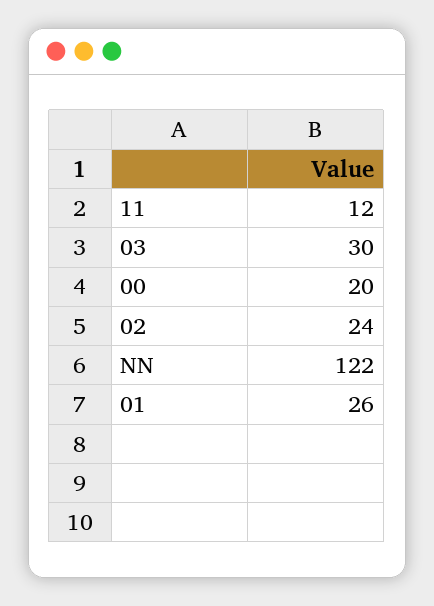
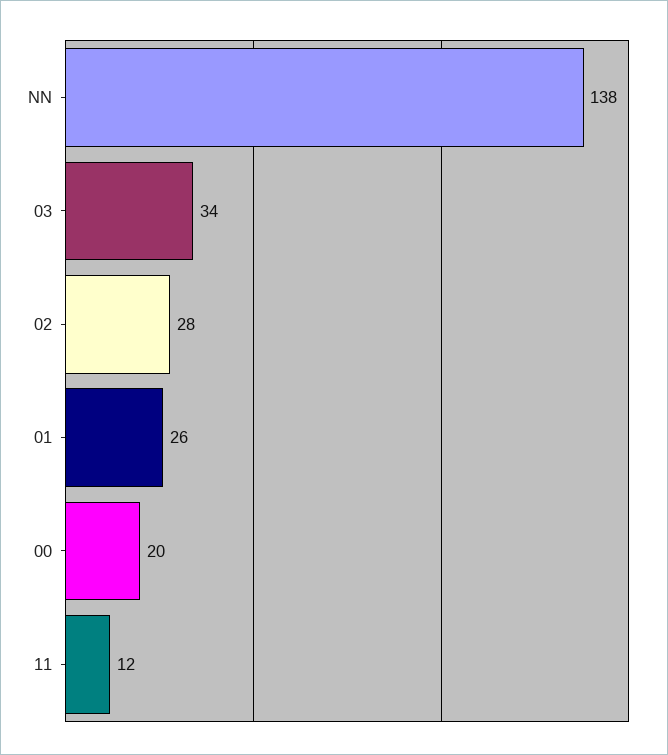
03: 30 -> 34
02: 24 -> 28
NN: 122 -> 138

